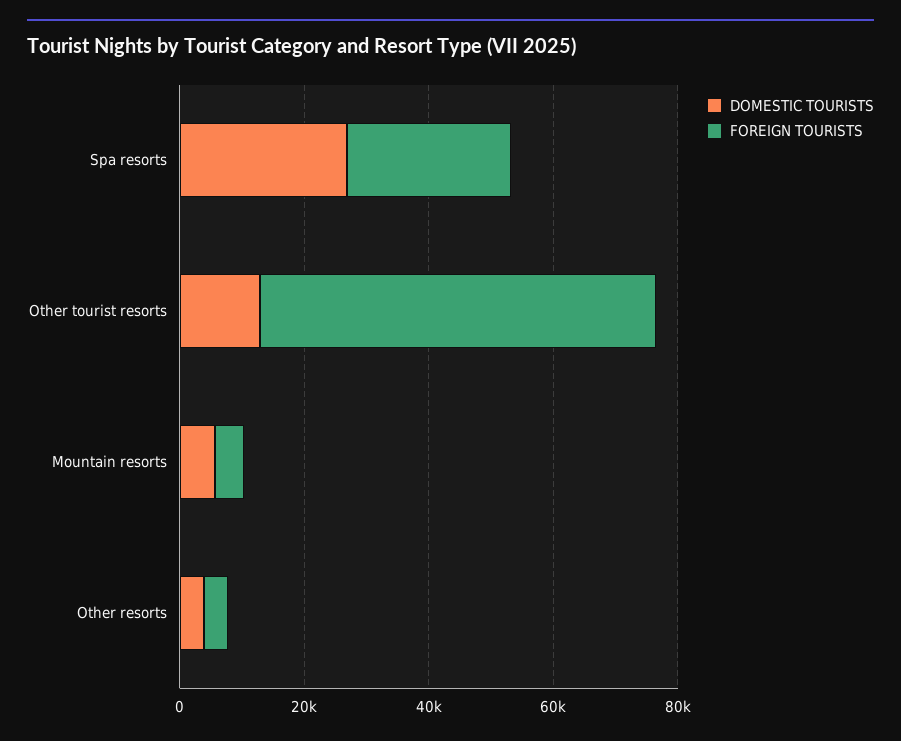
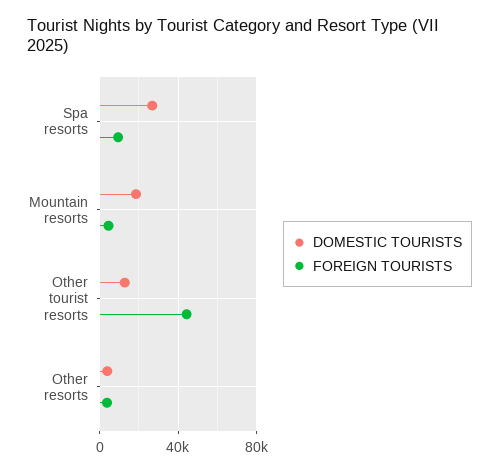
FOREIGN TOURISTS, Spa resorts: 25000 -> 10000
FOREIGN TOURISTS, Other tourist resorts: 65000 -> 45000
DOMESTIC TOURISTS, Mountain resorts: 5000 -> 20000

